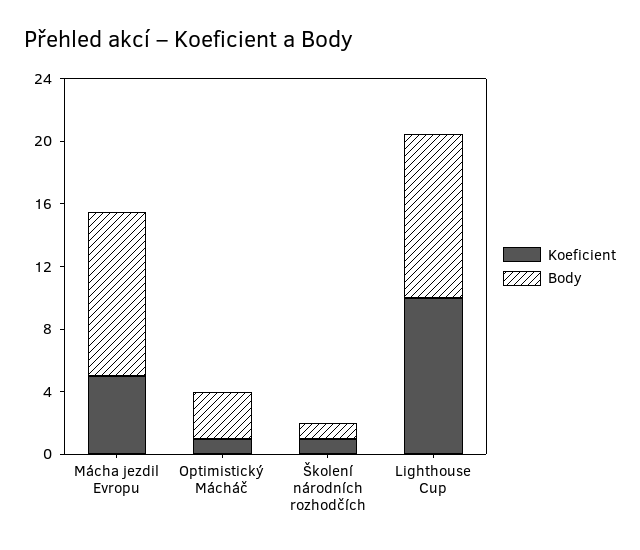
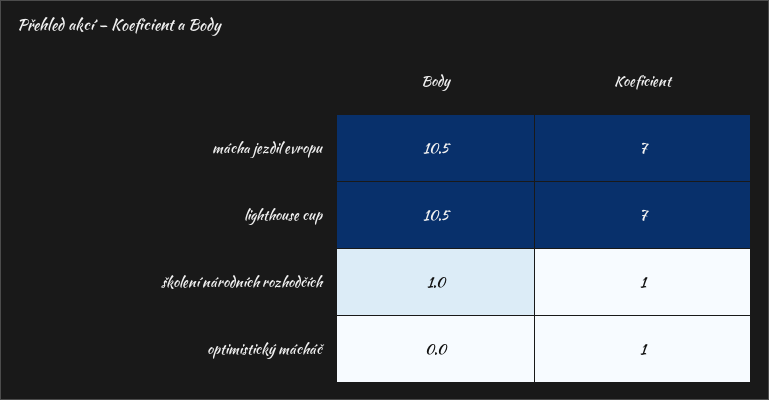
Koeficient, Mácha jezdil Evropu: 5 -> 7
Body, Optimistický Mácháč: 3 -> 0
Koeficient, Lighthouse Cup: 10 -> 7

